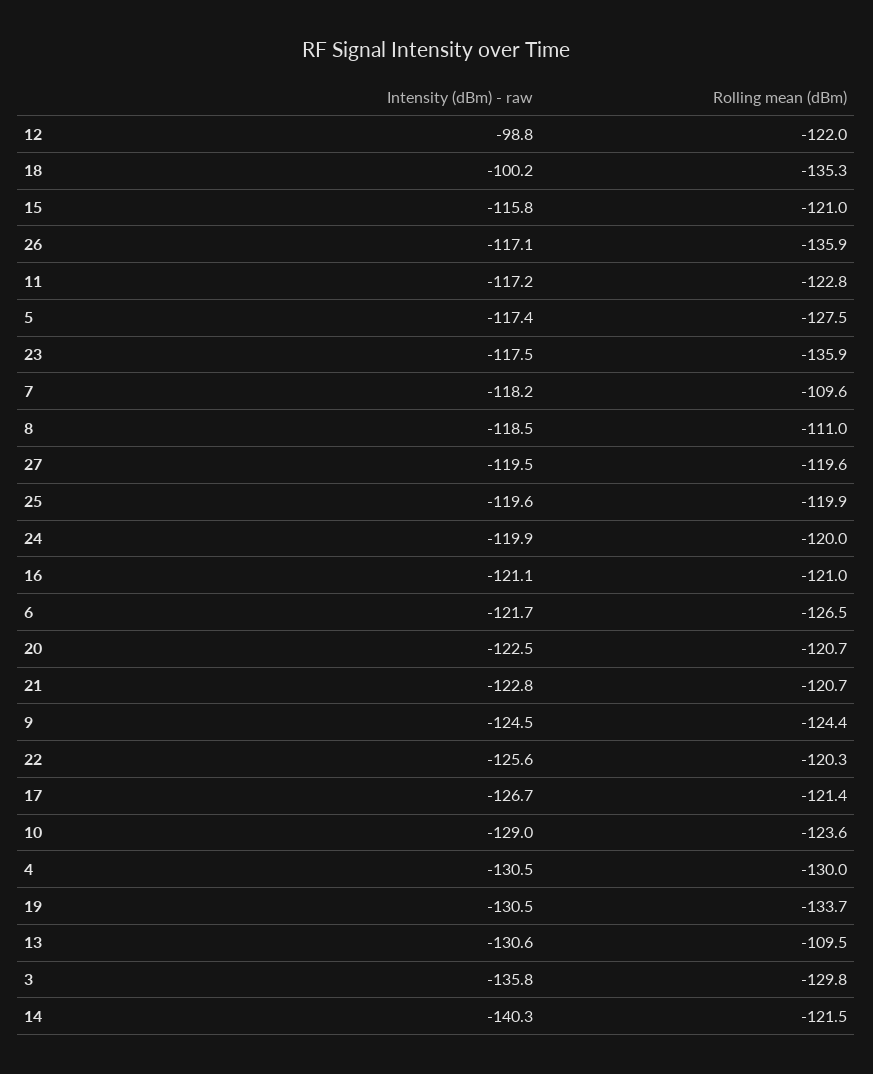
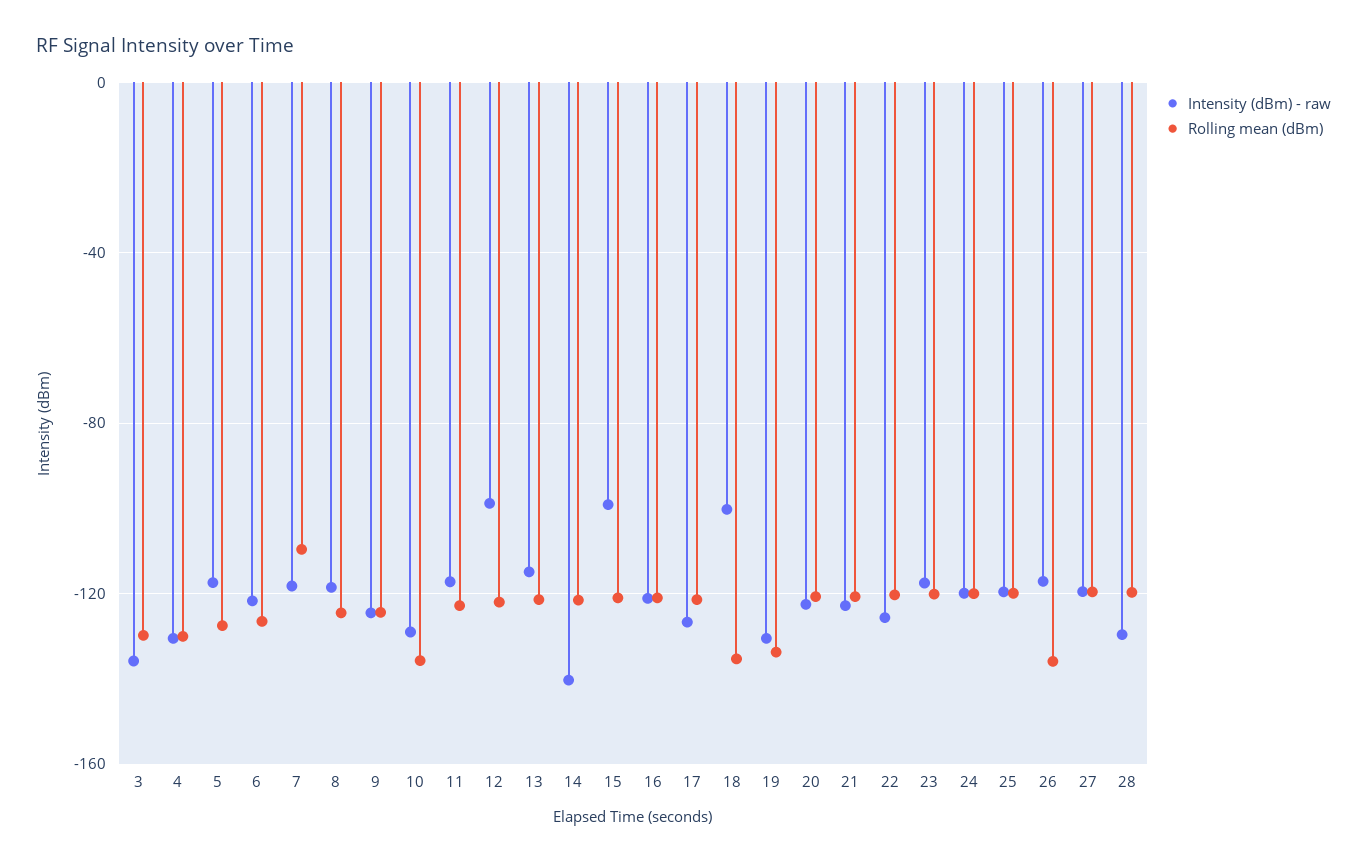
Intensity (dBm) - raw, 15: -115.8 -> -100
Rolling mean (dBm), 23: -135.9 -> -120
Rolling mean (dBm), 8: -111 -> -125
Rolling mean (dBm), 10: -123.6 -> -135
Intensity (dBm) - raw, 13: -130.6 -> -115
Rolling mean (dBm), 13: -109.5 -> -120
Intensity (dBm) - raw, 28: none -> -130
Rolling mean (dBm), 28: none -> -120

